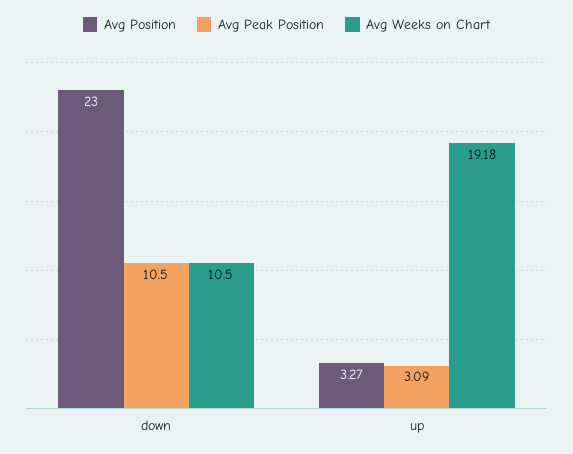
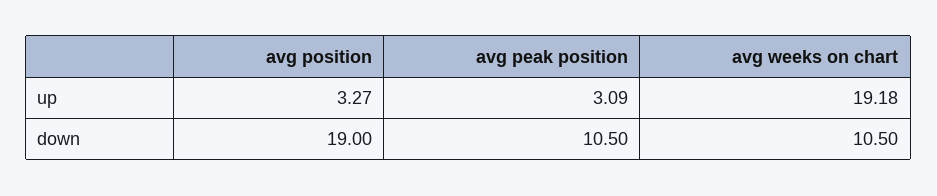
Avg Position, down: 23 -> 19

